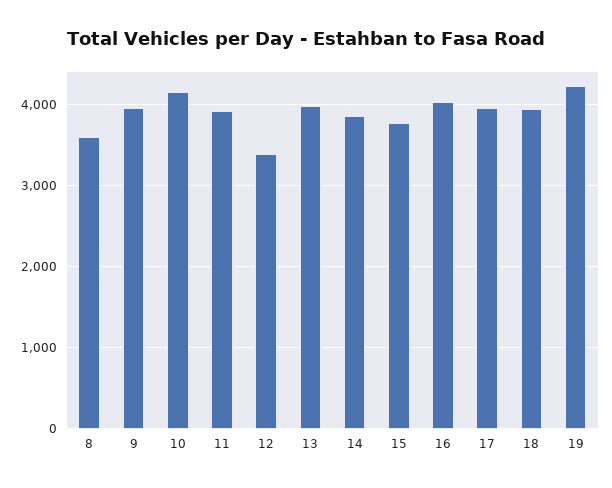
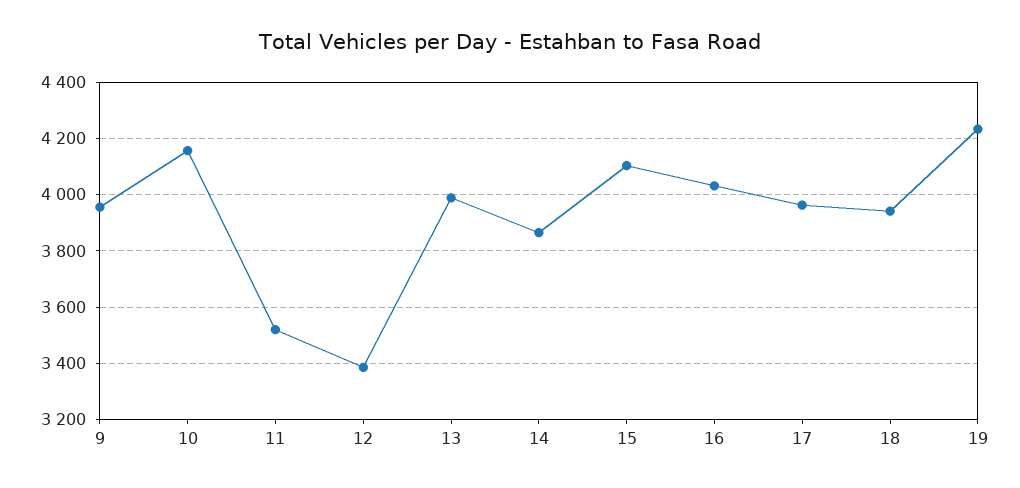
8: 3600 -> none
11: 3900 -> 3525
15: 3800 -> 4100

